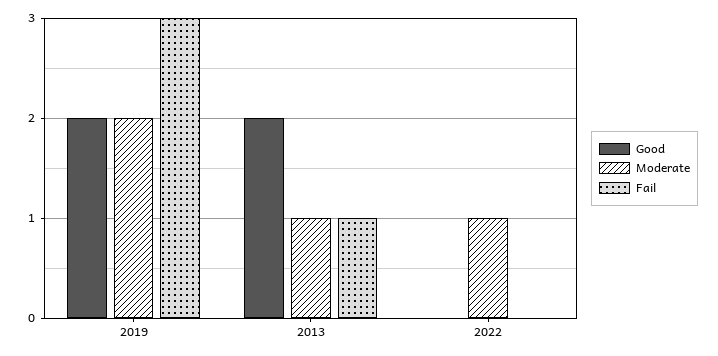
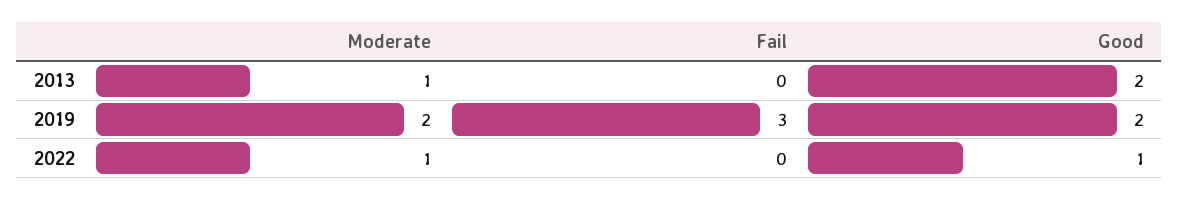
Fail, 2013: 1 -> 0
Good, 2022: 0 -> 1

